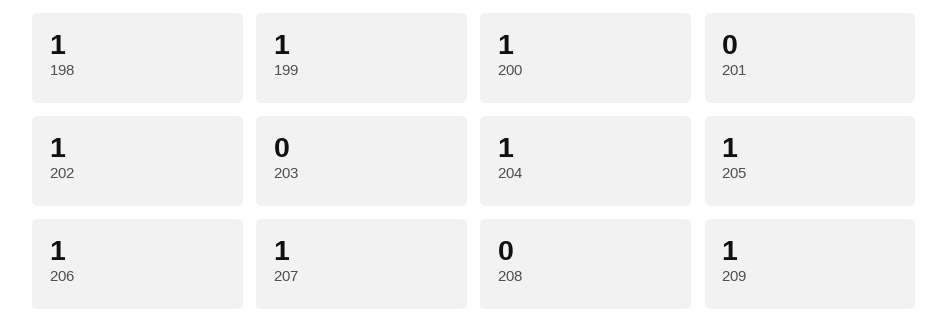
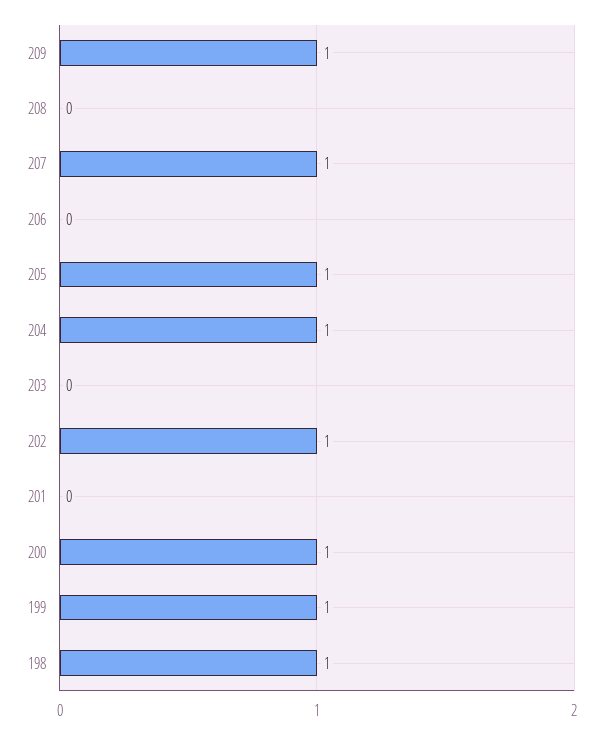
206: 1 -> 0

